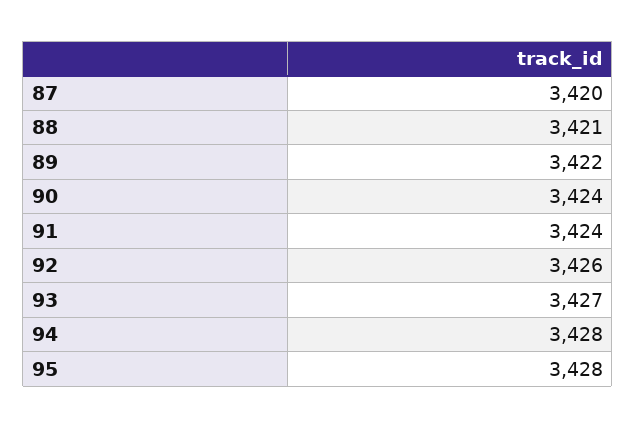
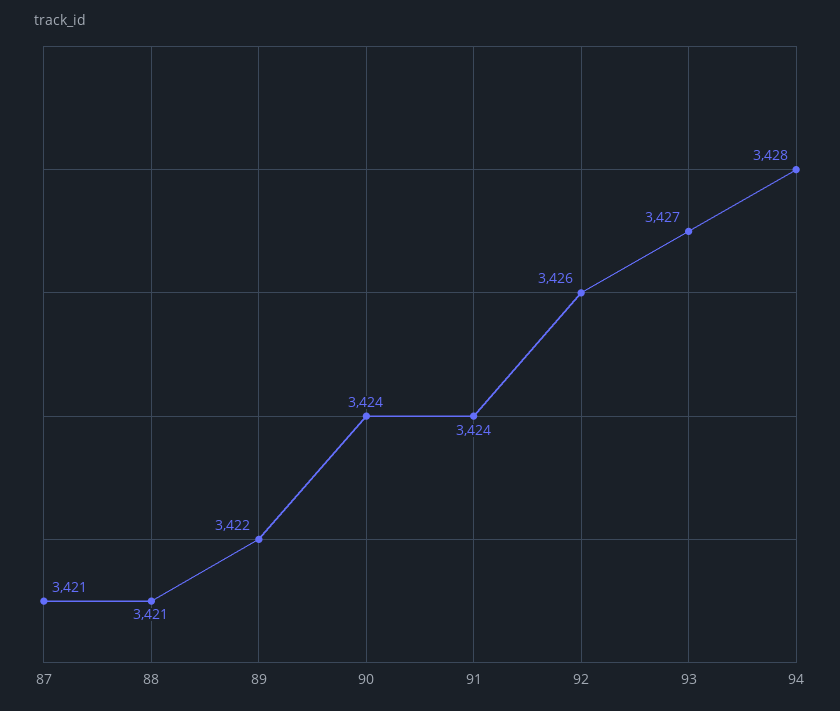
87: 3420 -> 3421
95: 3428 -> none

